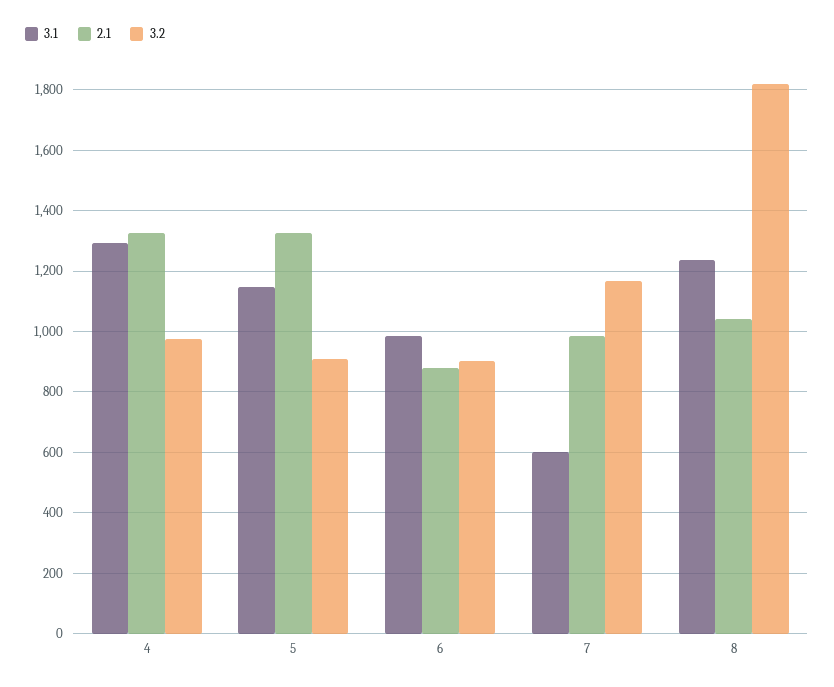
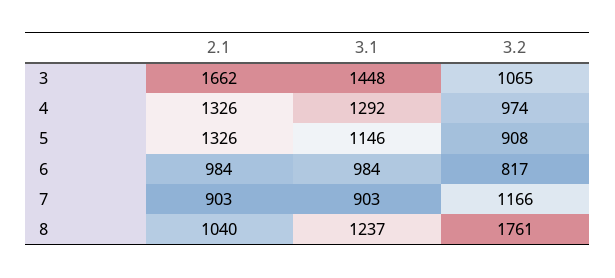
2.1, 6: 880 -> 984
3.2, 6: 900 -> 817
3.1, 7: 600 -> 903
2.1, 7: 980 -> 903
3.2, 8: 1820 -> 1761
2.1, 3: none -> 1662
3.1, 3: none -> 1448
3.2, 3: none -> 1065

